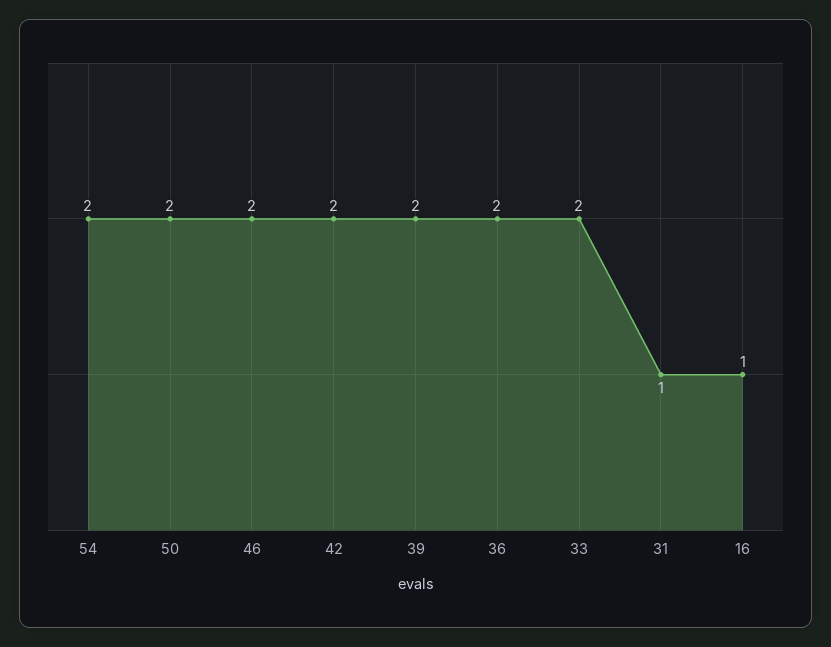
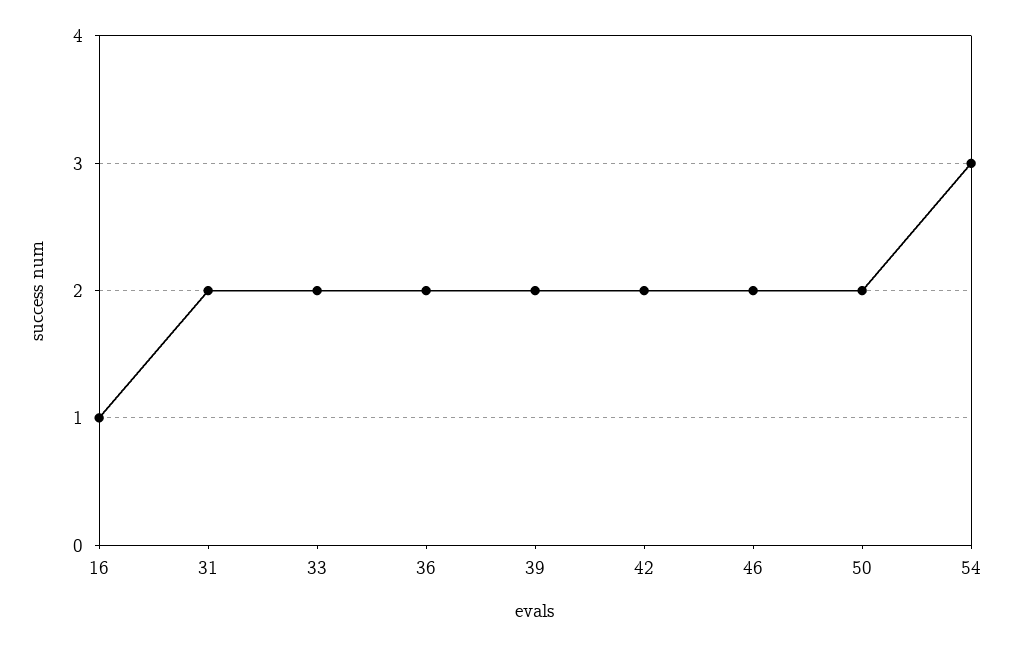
54: 2 -> 3
31: 1 -> 2

